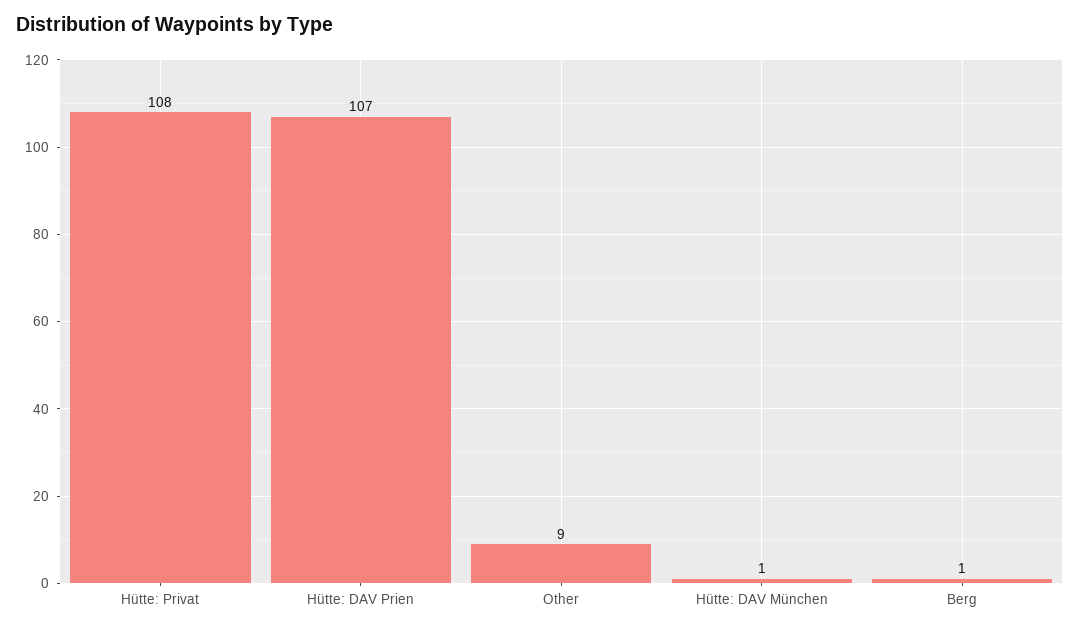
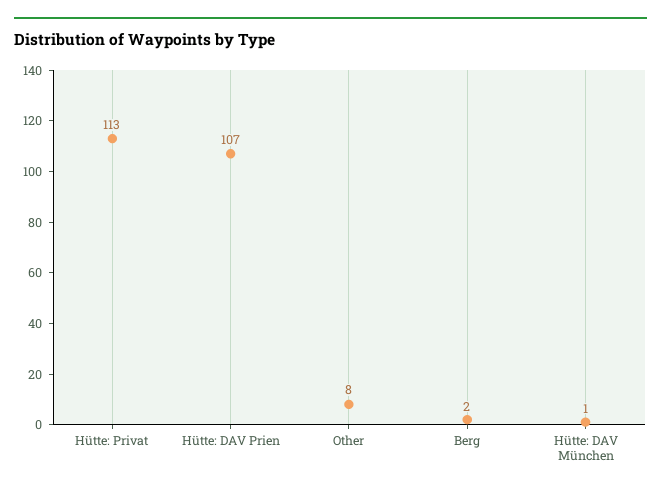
Hütte: Privat: 108 -> 113
Other: 9 -> 8
Berg: 1 -> 2

